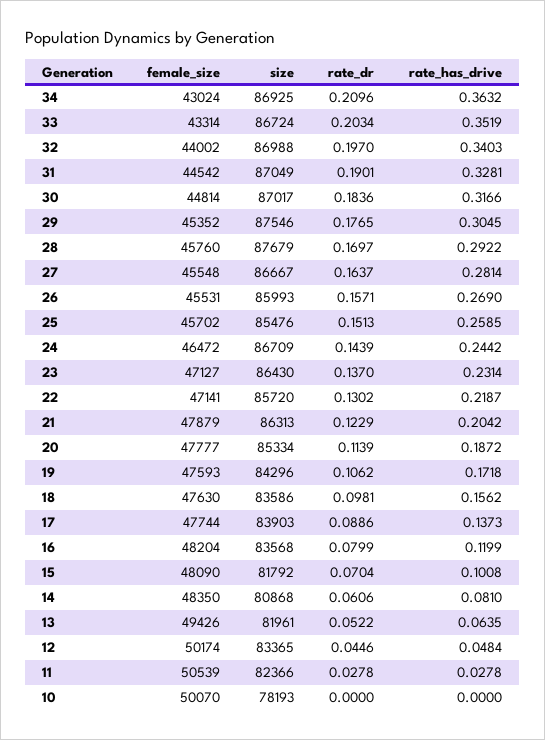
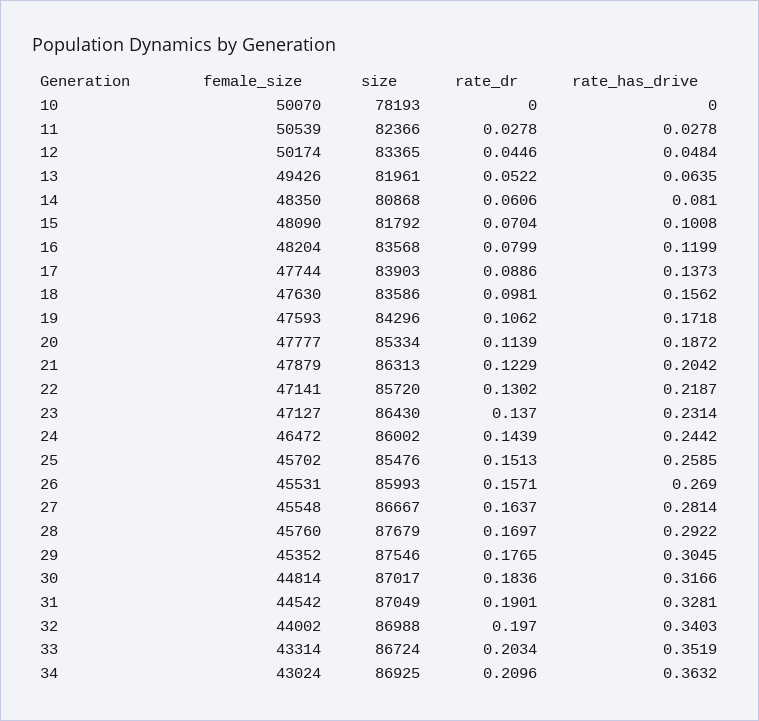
size, 24: 86709 -> 86002

